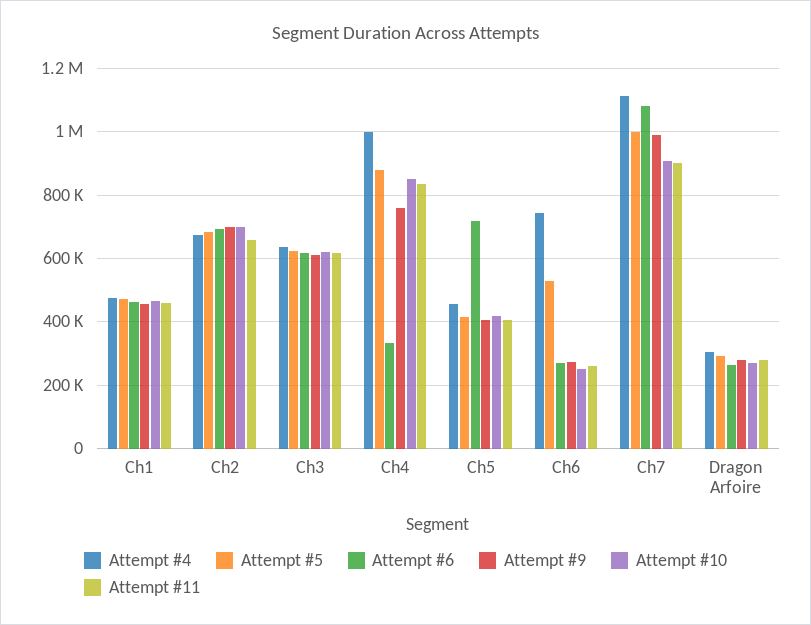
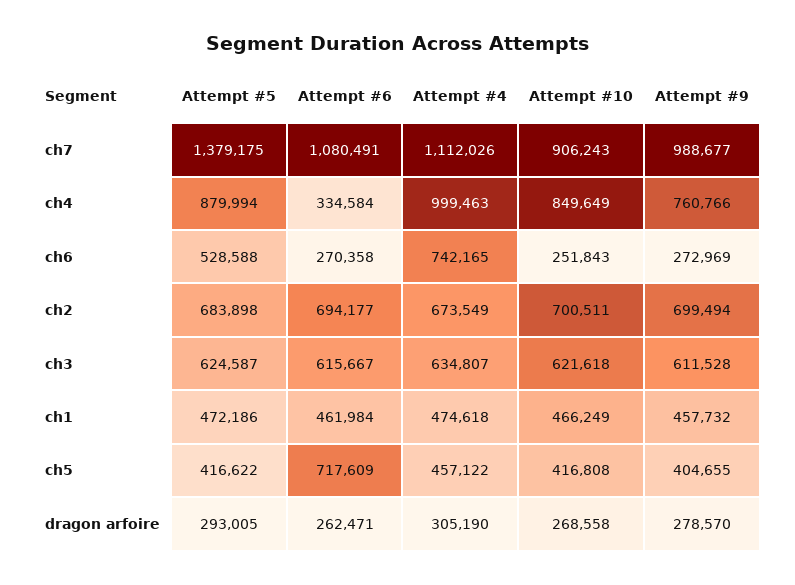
Attempt #11, Ch1: 460000 -> none
Attempt #11, Ch2: 660000 -> none
Attempt #11, Ch3: 620000 -> none
Attempt #11, Ch4: 840000 -> none
Attempt #11, Ch5: 400000 -> none
Attempt #11, Ch6: 260000 -> none
Attempt #5, Ch7: 1000000 -> 1379175
Attempt #11, Ch7: 900000 -> none
Attempt #11, Dragon Arfoire: 280000 -> none

